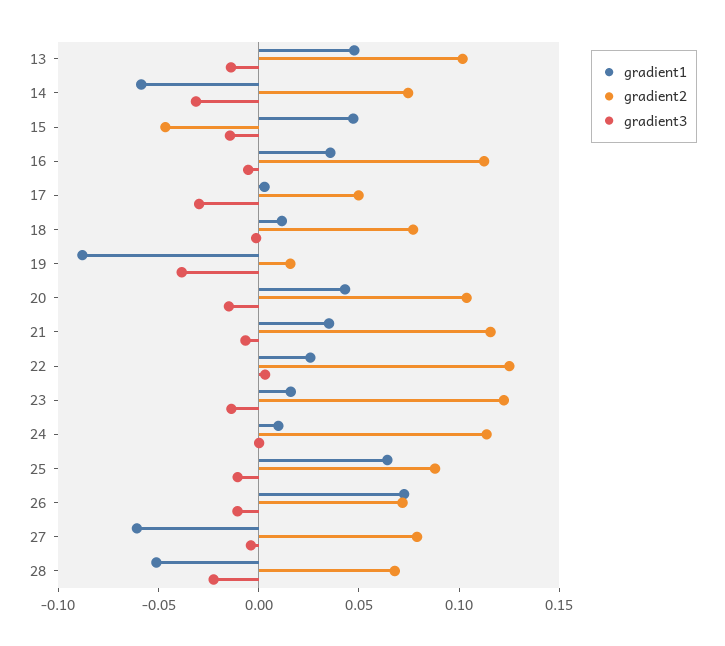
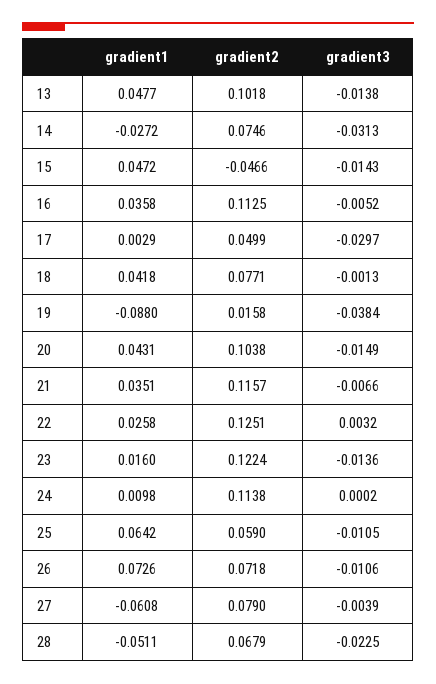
gradient1, 14: -0.06 -> -0.0272
gradient1, 18: 0.01 -> 0.0418
gradient2, 25: 0.09 -> 0.059

